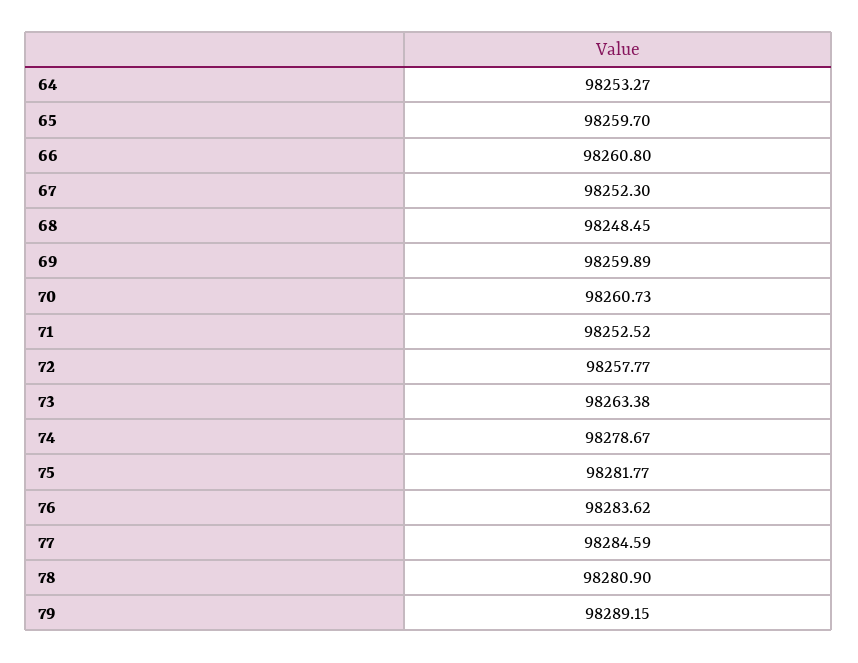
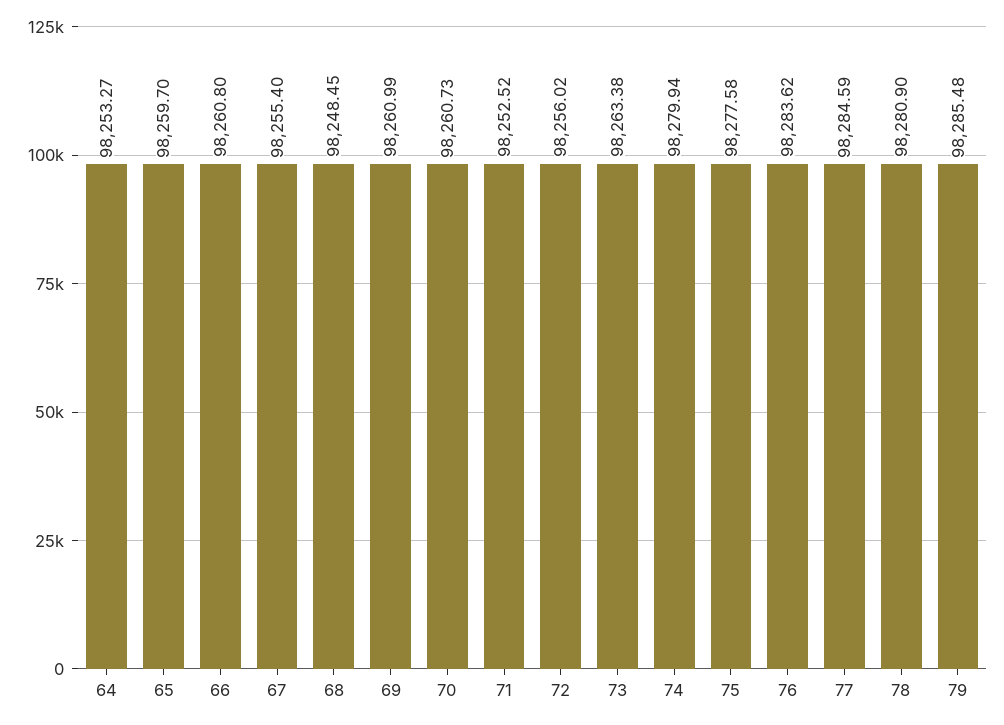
67: 98252.3 -> 98255.4
69: 98259.89 -> 98260.99
72: 98257.77 -> 98256.02
74: 98278.67 -> 98279.94
75: 98281.77 -> 98277.58
79: 98289.15 -> 98285.48

